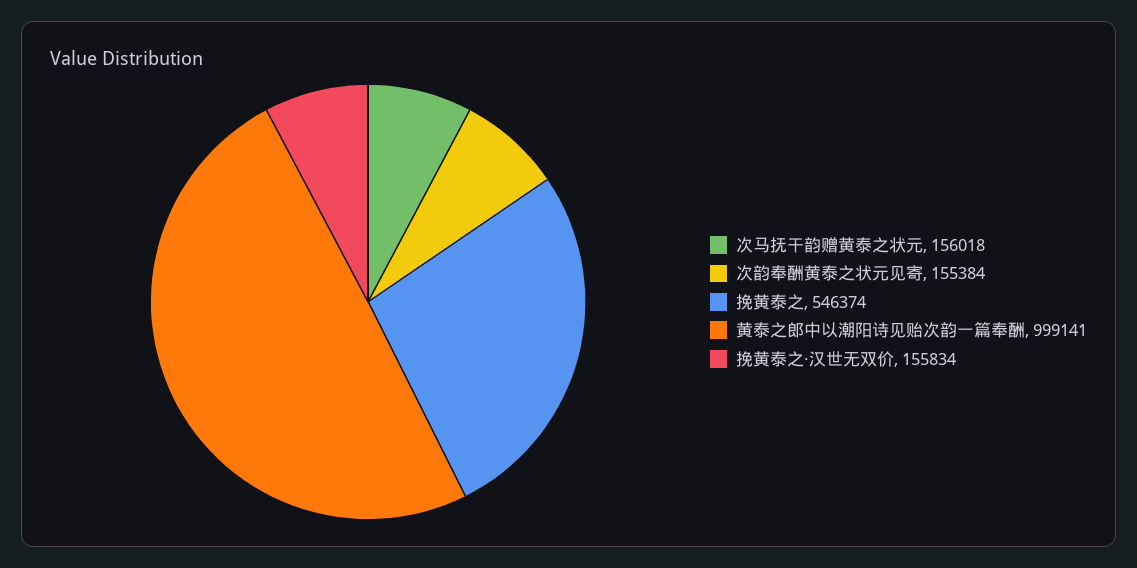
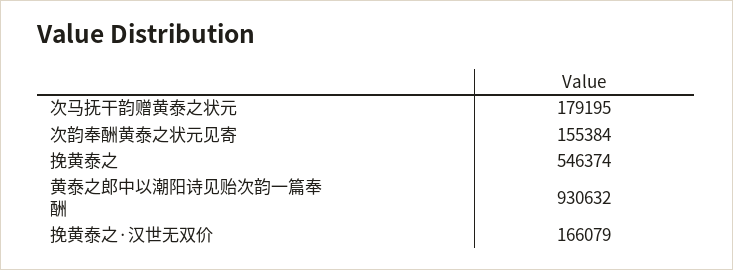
次马抚干韵赠黄泰之状元: 156018 -> 179195
黄泰之郎中以潮阳诗见贻次韵一篇奉酬: 999141 -> 930632
挽黄泰之·汉世无双价: 155834 -> 166079

